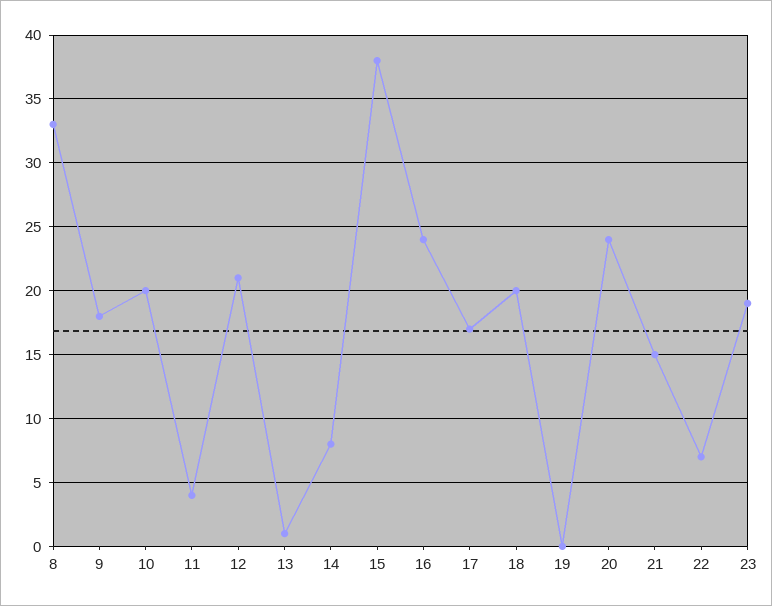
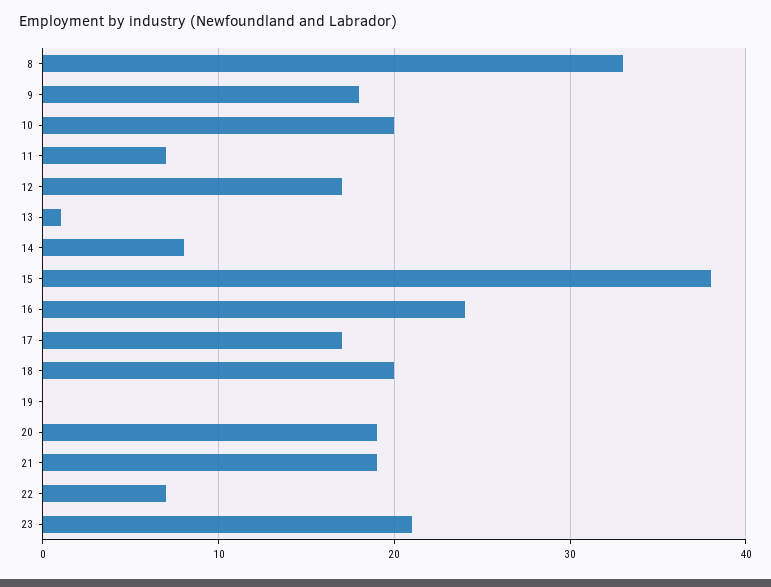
11: 4 -> 7
12: 21 -> 17
20: 24 -> 19
21: 15 -> 19
23: 19 -> 21

